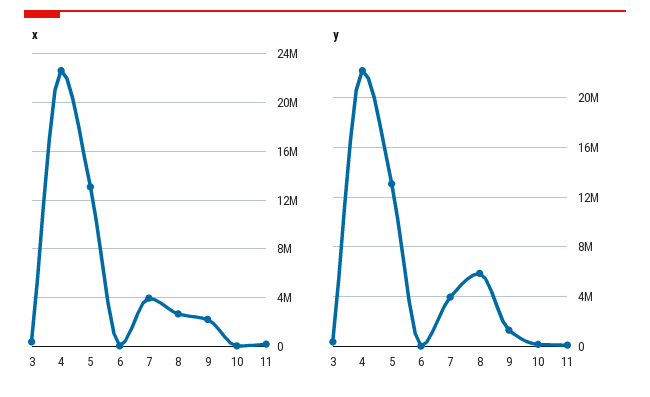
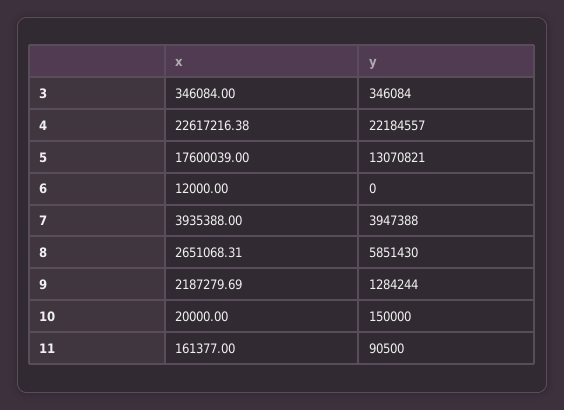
x, 5: 13000000 -> 17600039

